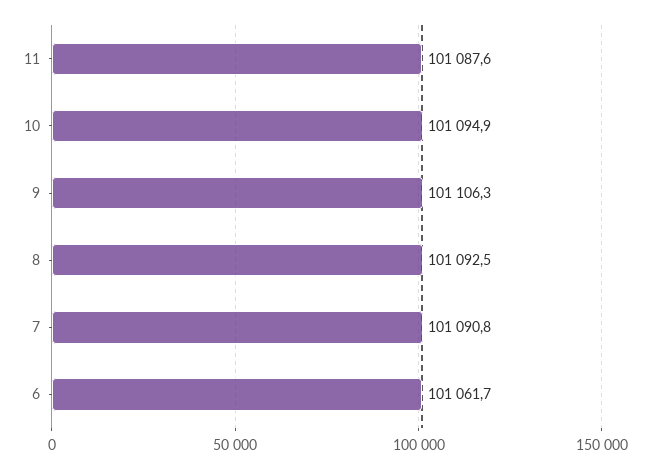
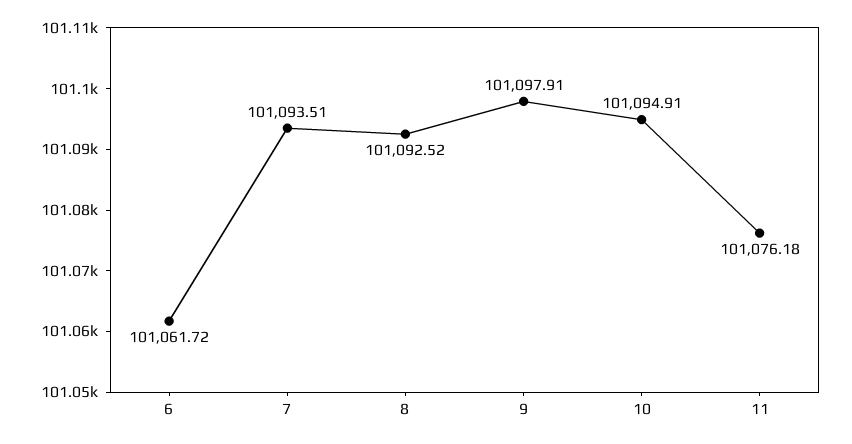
11: 101087.6 -> 101076.18
9: 101106.3 -> 101097.91
7: 101090.8 -> 101093.51

